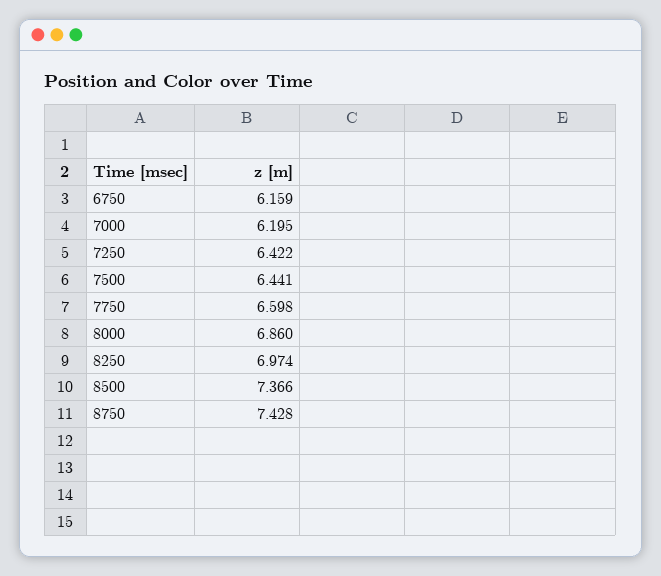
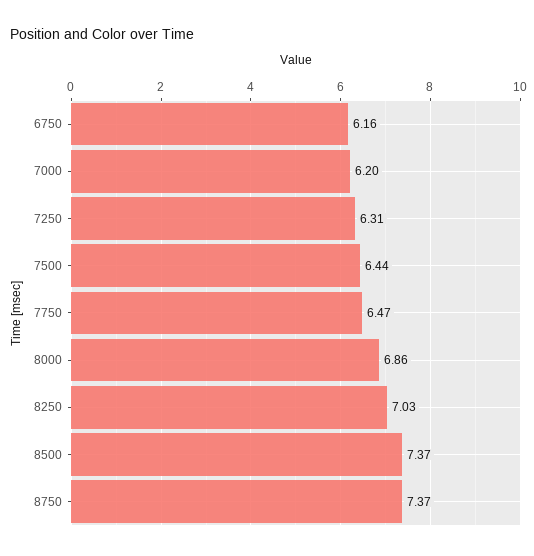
7250: 6.422 -> 6.31
7750: 6.598 -> 6.47
8250: 6.974 -> 7.03
8750: 7.428 -> 7.37

